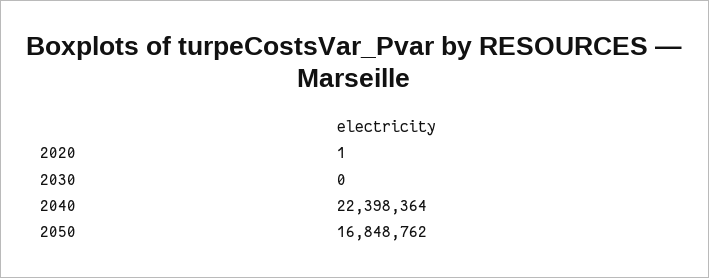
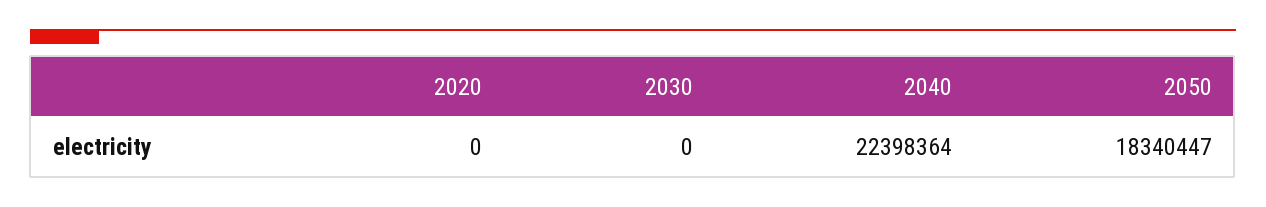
2020: 1 -> 0
2050: 16848762 -> 18340447

